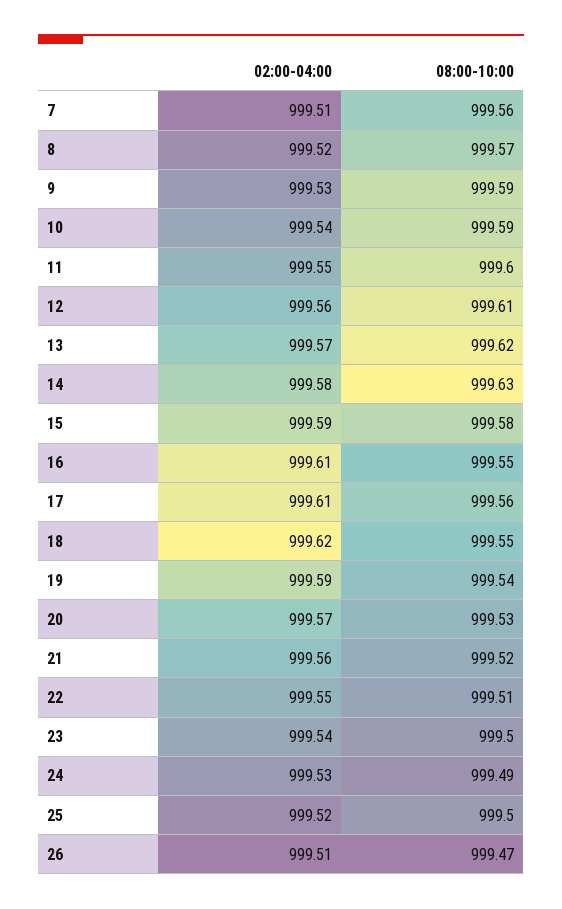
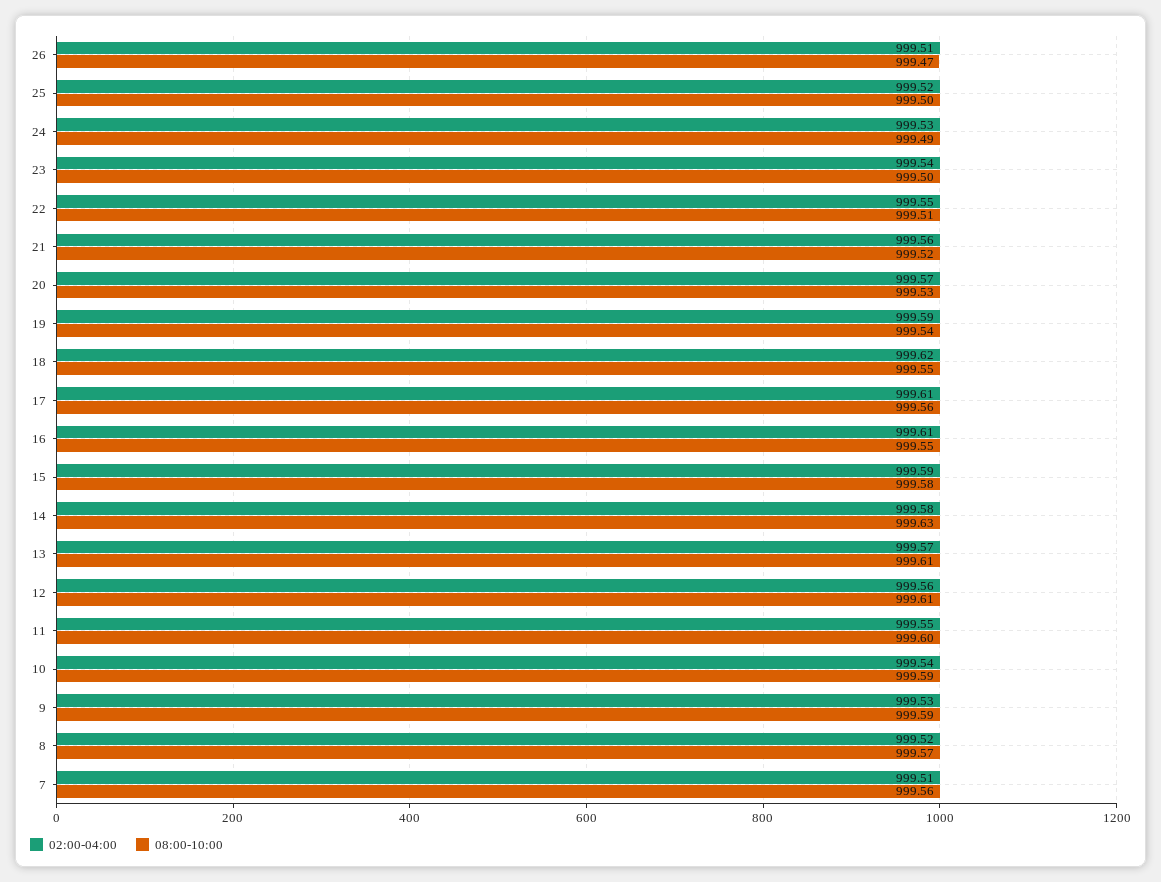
08:00-10:00, 13: 999.62 -> 999.61

